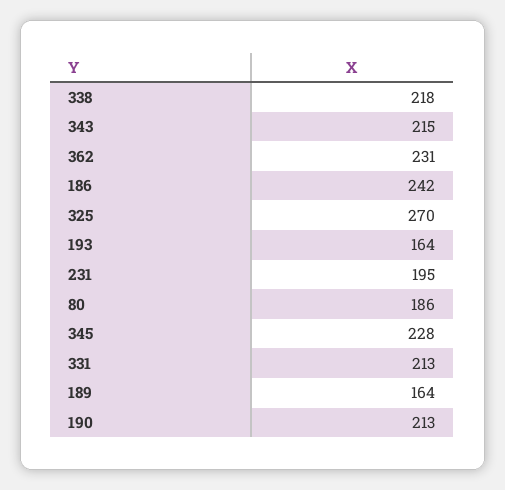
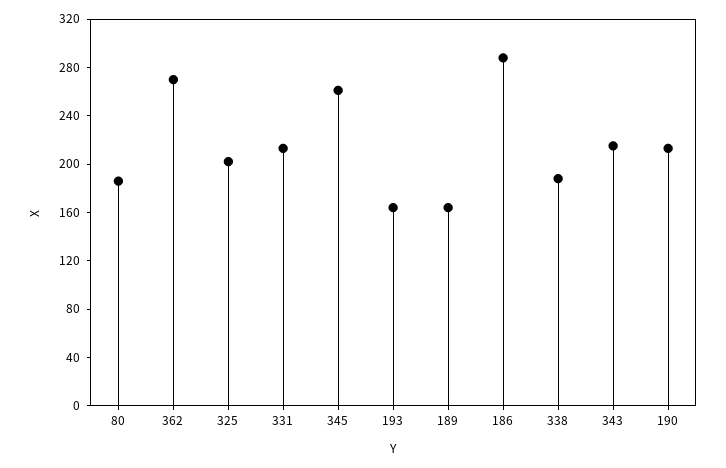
338: 218 -> 190
362: 231 -> 270
186: 242 -> 290
325: 270 -> 200
231: 195 -> none
345: 228 -> 260

